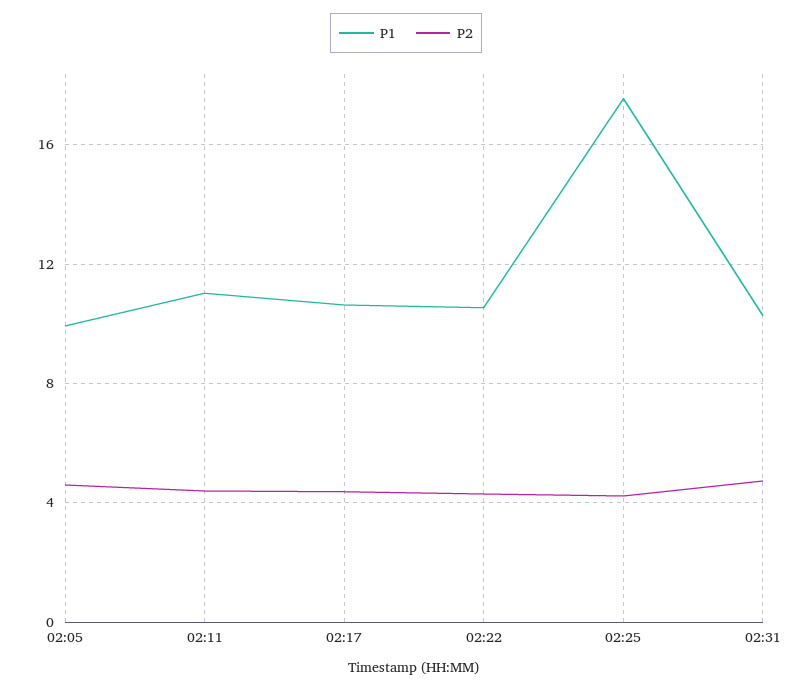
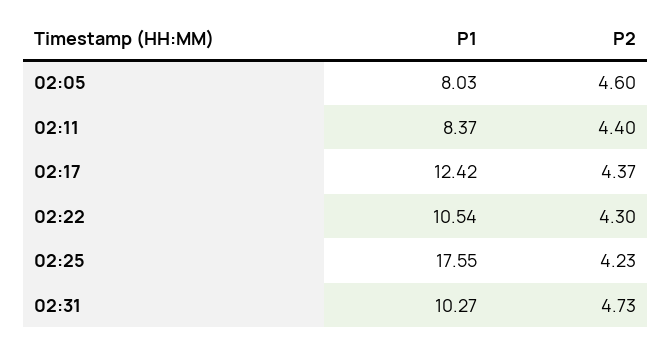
P1, 02:05: 10 -> 8.03
P1, 02:11: 11 -> 8.37
P1, 02:17: 10.5 -> 12.42

